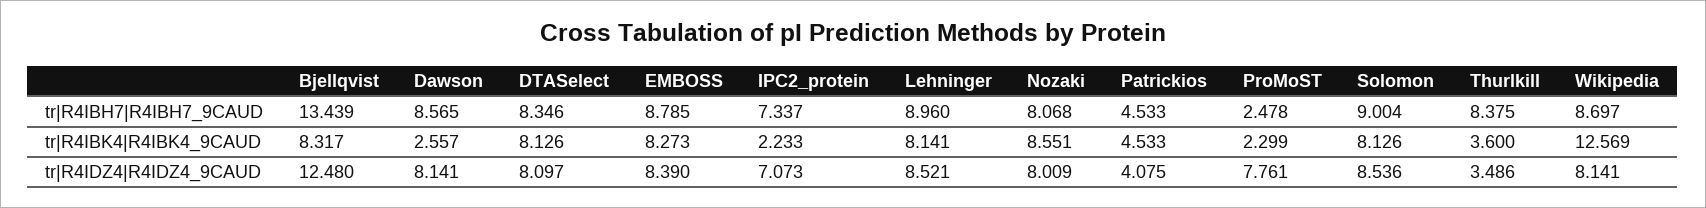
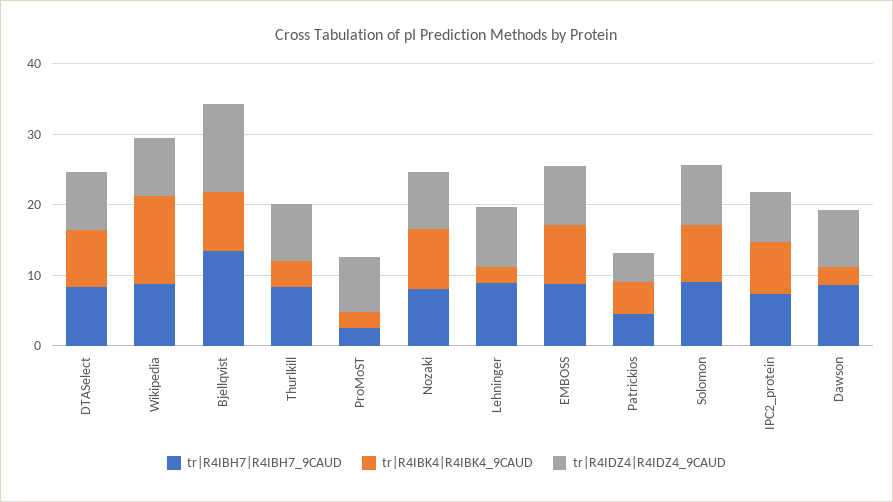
tr|R4IBK4|R4IBK4_9CAUD, IPC2_protein: 2.233 -> 8
tr|R4IBK4|R4IBK4_9CAUD, Lehninger: 8.141 -> 2
tr|R4IDZ4|R4IDZ4_9CAUD, Thurlkill: 3.486 -> 8

